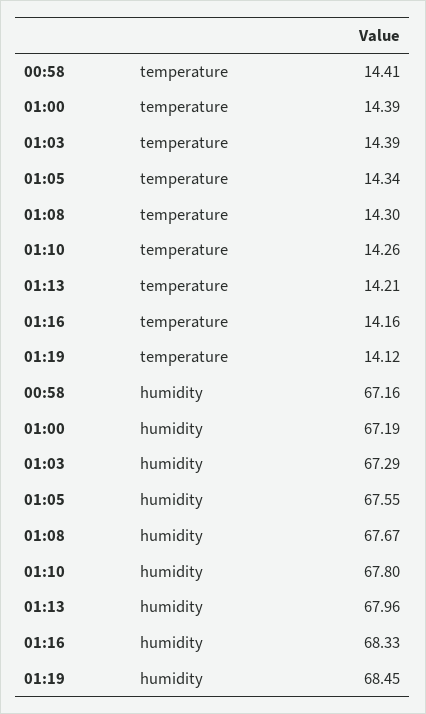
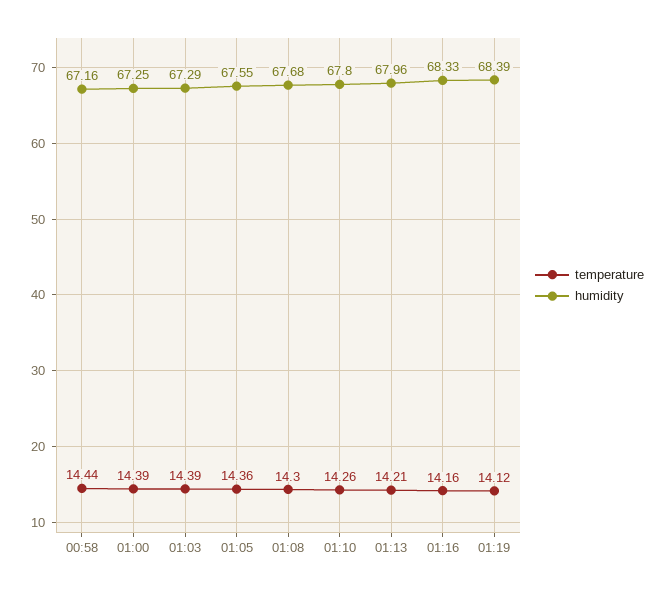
temperature, 00:58: 14.41 -> 14.44
temperature, 01:05: 14.34 -> 14.36
humidity, 01:00: 67.19 -> 67.25
humidity, 01:08: 67.67 -> 67.68
humidity, 01:19: 68.45 -> 68.39

